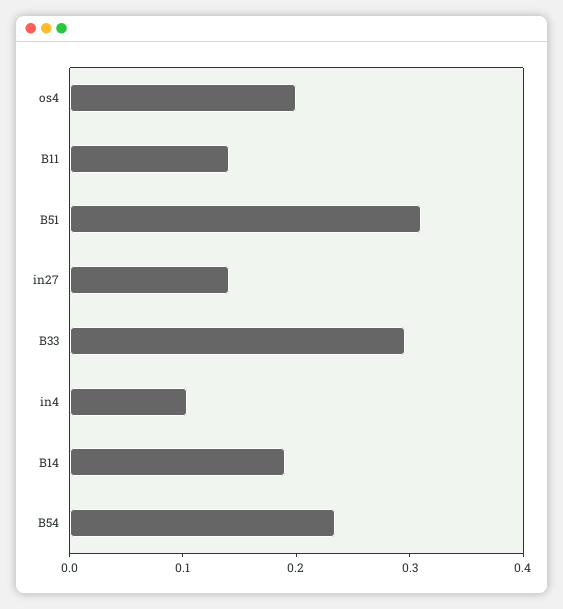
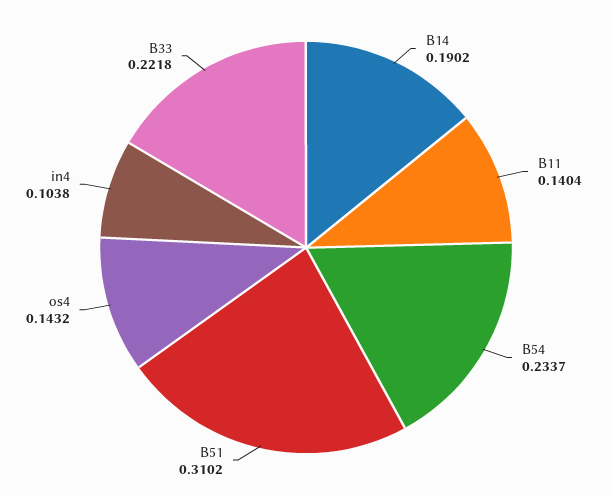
os4: 0.2 -> 0.1432
in27: 0.14 -> none
B33: 0.3 -> 0.2218

